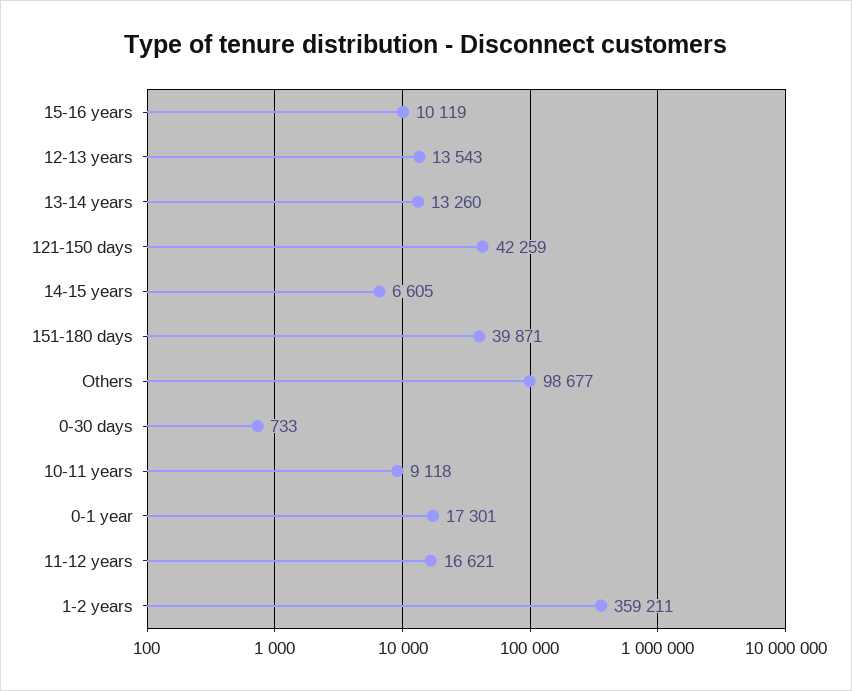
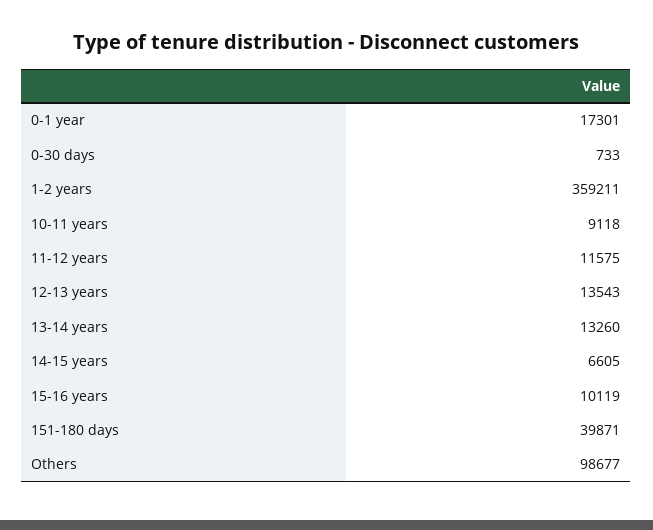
121-150 days: 42259 -> none
11-12 years: 16621 -> 11575

